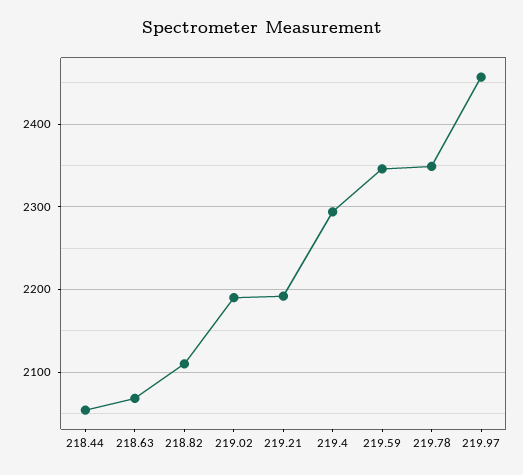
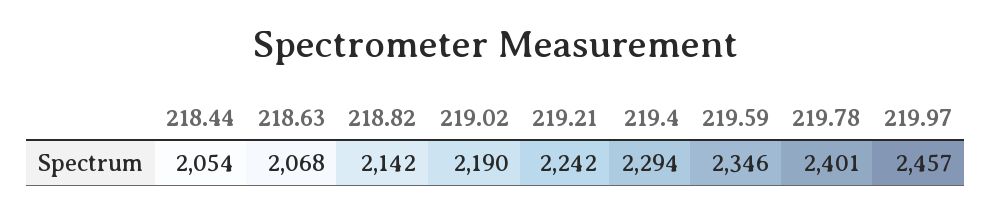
218.82: 2110 -> 2142
219.21: 2190 -> 2242
219.78: 2350 -> 2401

